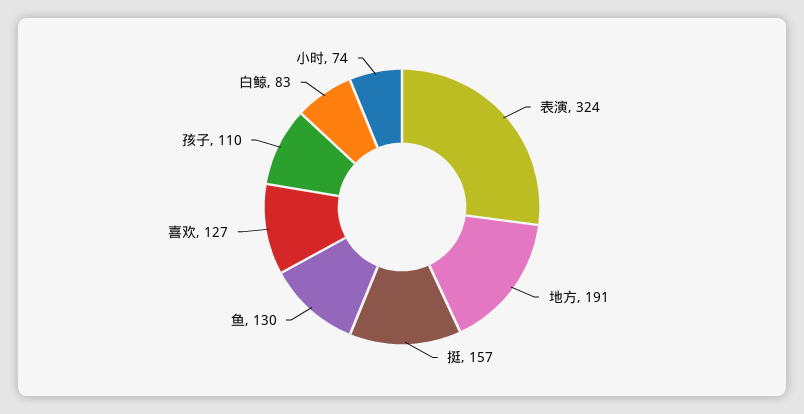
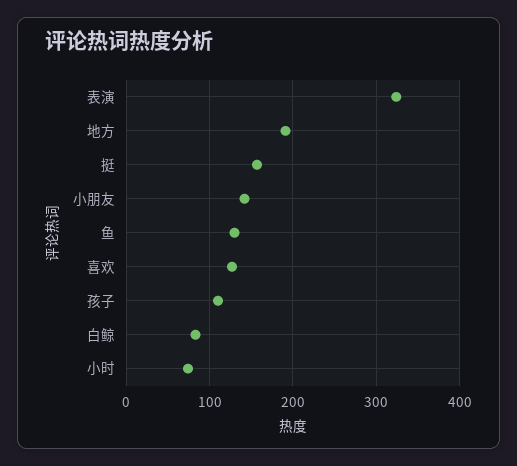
小朋友: none -> 140

